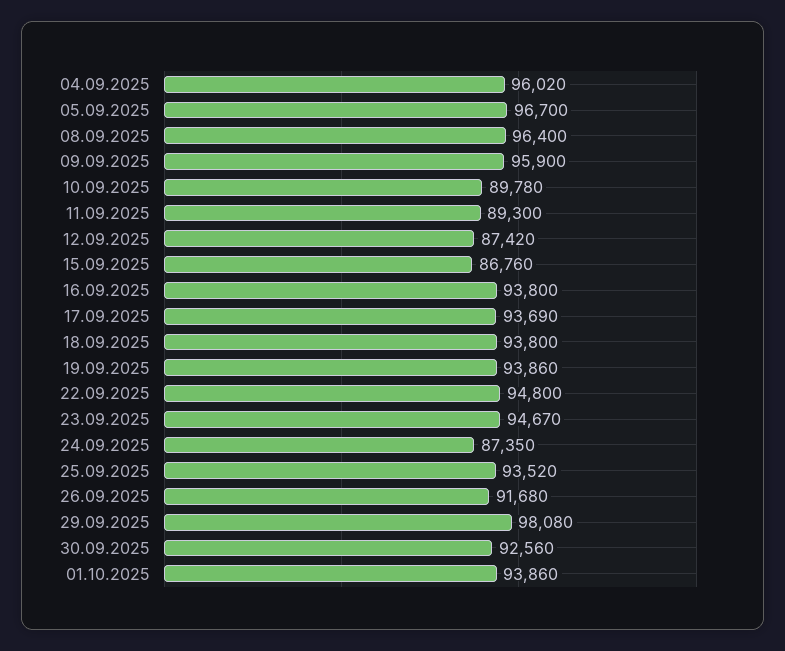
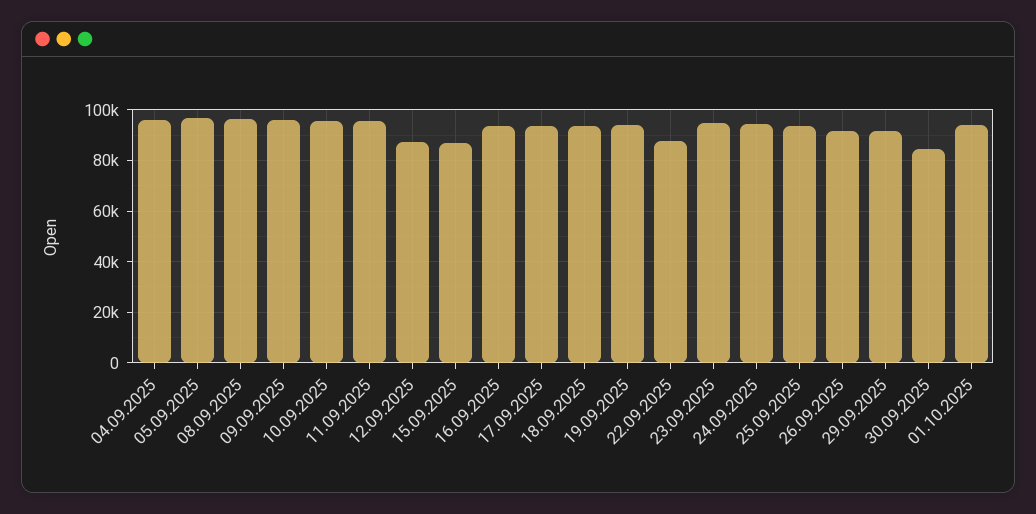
10.09.2025: 89780 -> 95000
11.09.2025: 89300 -> 95000
22.09.2025: 94800 -> 87500
24.09.2025: 87350 -> 95000
29.09.2025: 98080 -> 92500
30.09.2025: 92560 -> 85000

